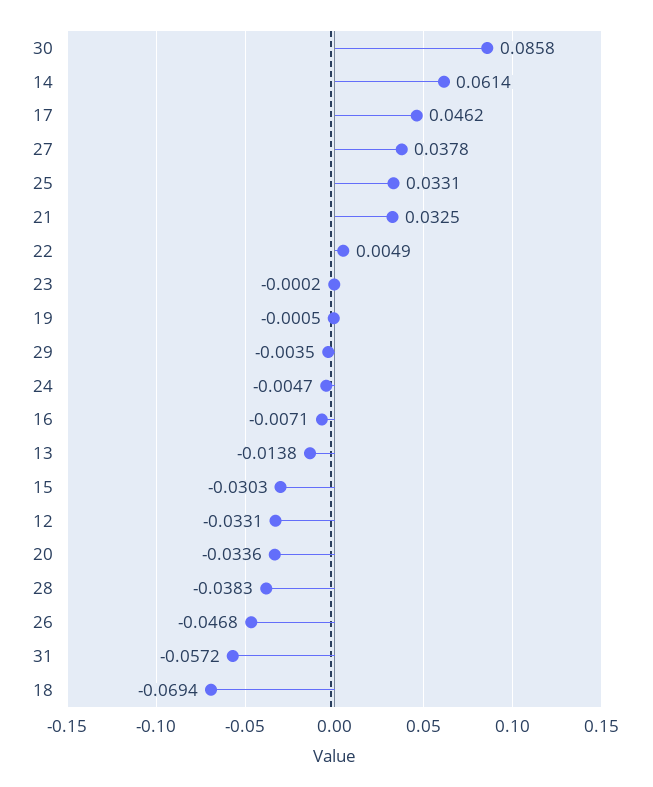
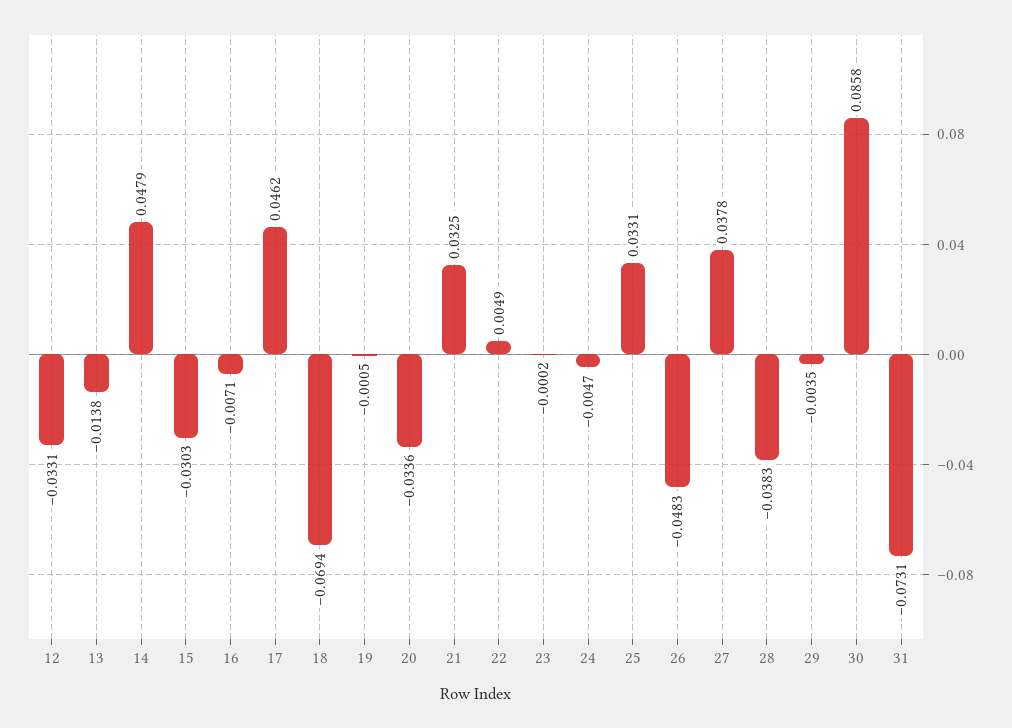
14: 0.0614 -> 0.0479
26: -0.0468 -> -0.0483
31: -0.0572 -> -0.0731

